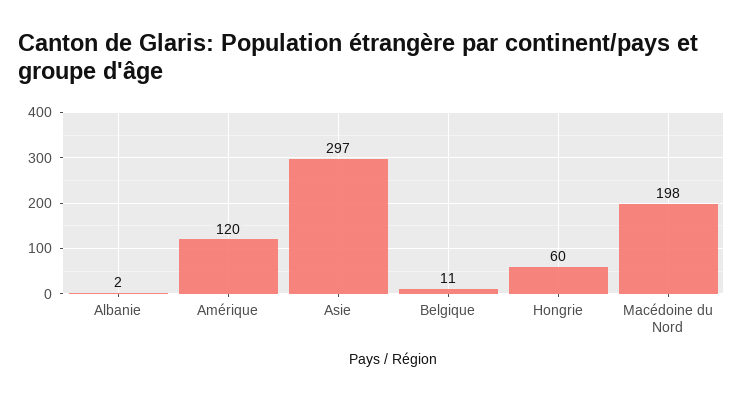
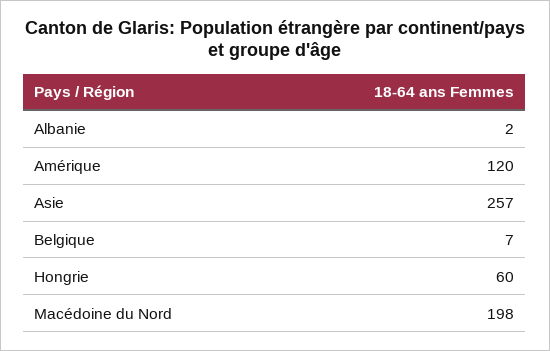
Asie: 297 -> 257
Belgique: 11 -> 7

